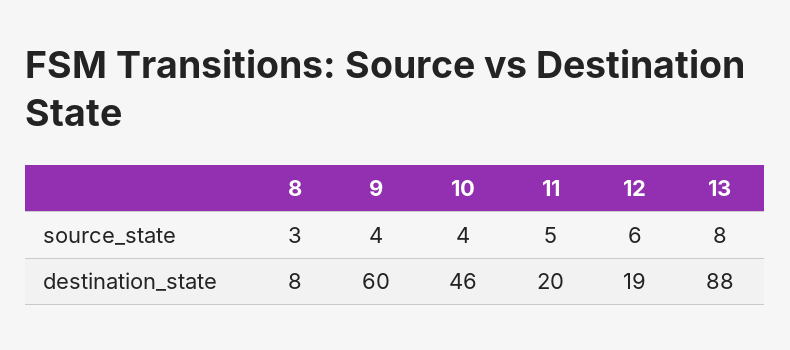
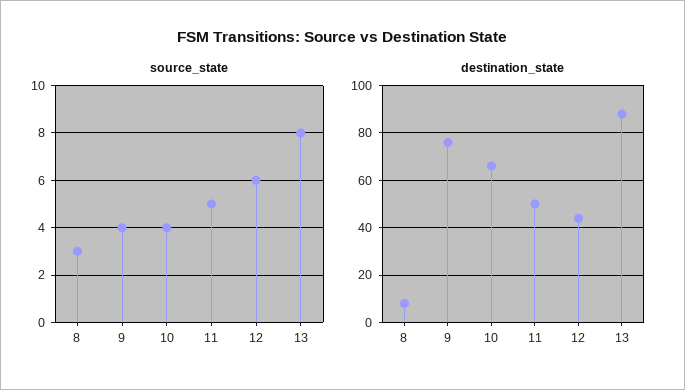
destination_state, 9: 60 -> 75
destination_state, 10: 46 -> 65
destination_state, 11: 20 -> 50
destination_state, 12: 19 -> 45

